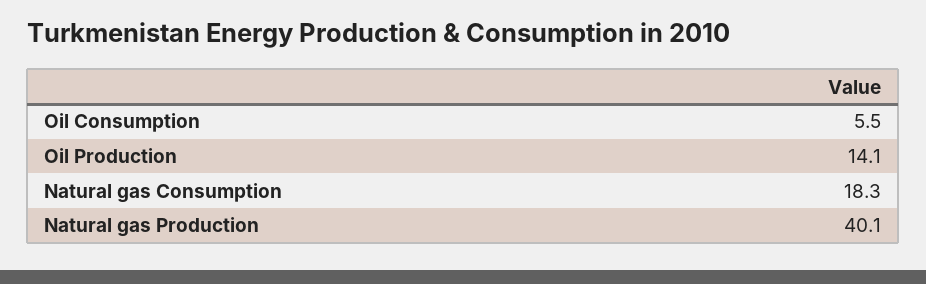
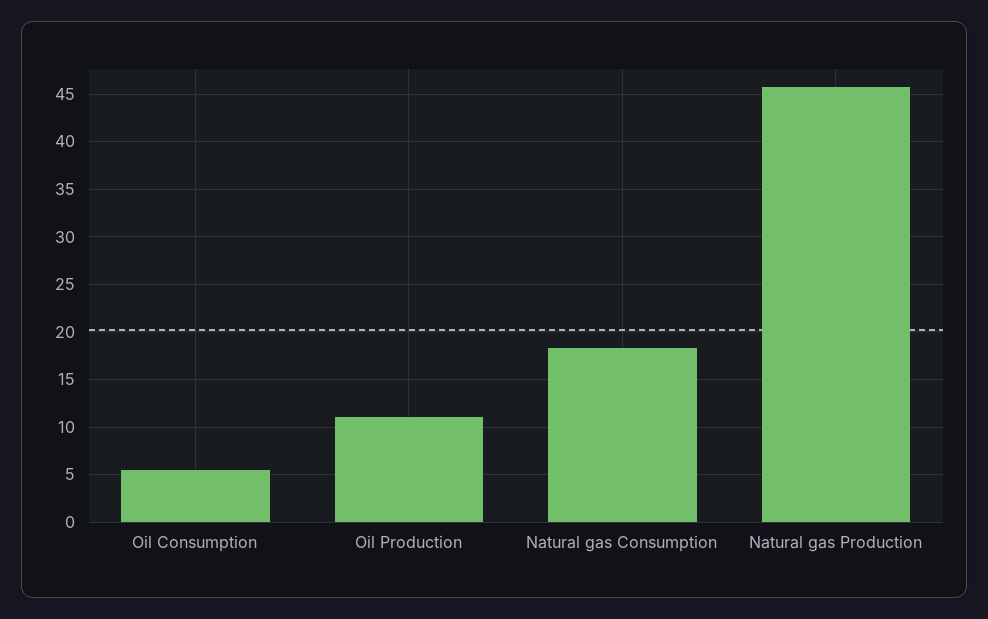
Oil Production: 14.1 -> 11
Natural gas Production: 40.1 -> 46

